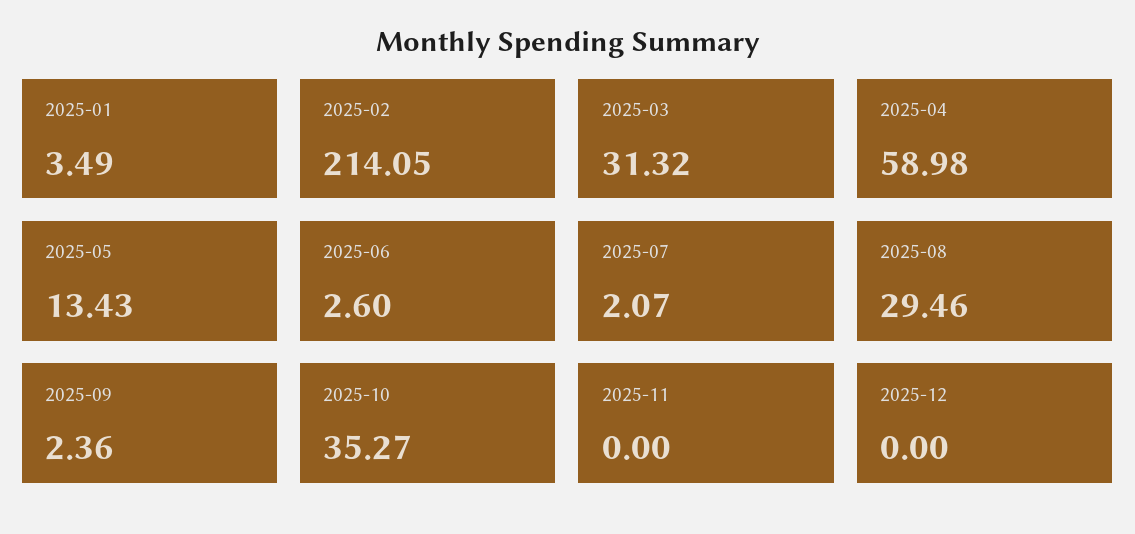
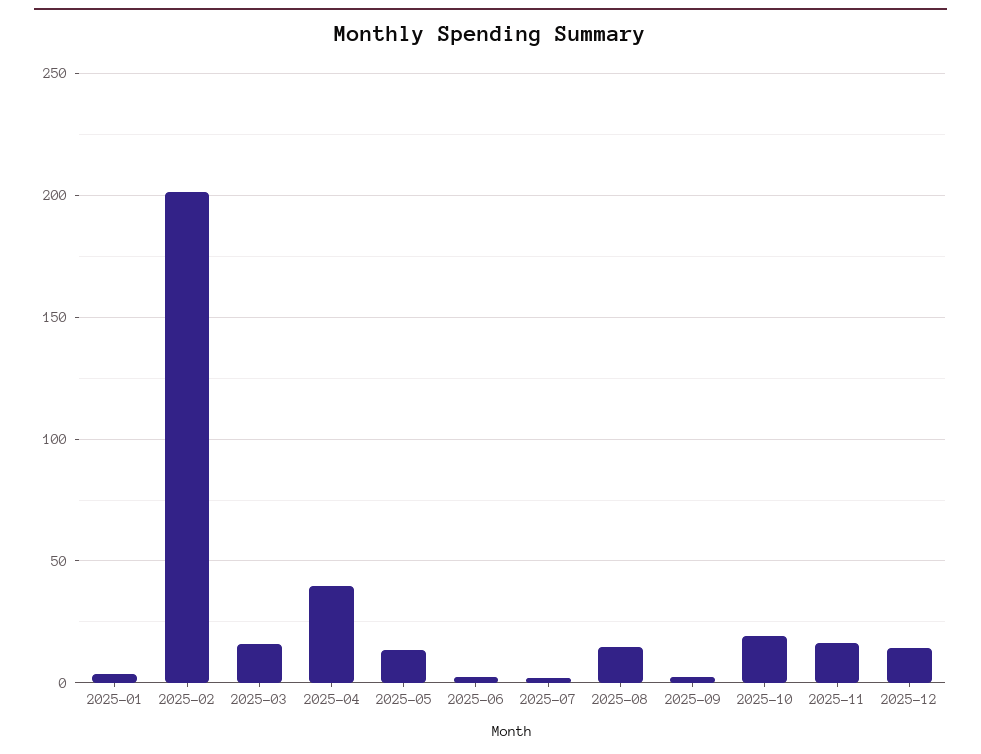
2025-02: 214.05 -> 200
2025-03: 31.32 -> 15
2025-04: 58.98 -> 40
2025-08: 29.46 -> 15
2025-10: 35.27 -> 20
2025-11: 0 -> 15
2025-12: 0 -> 15

